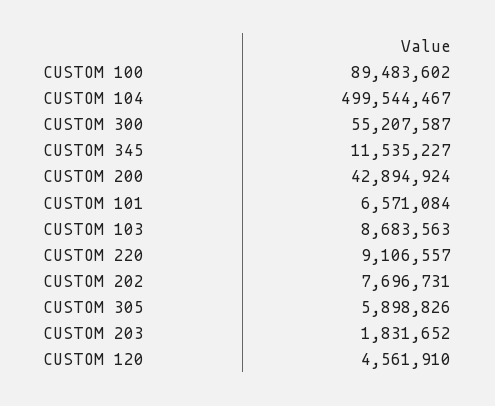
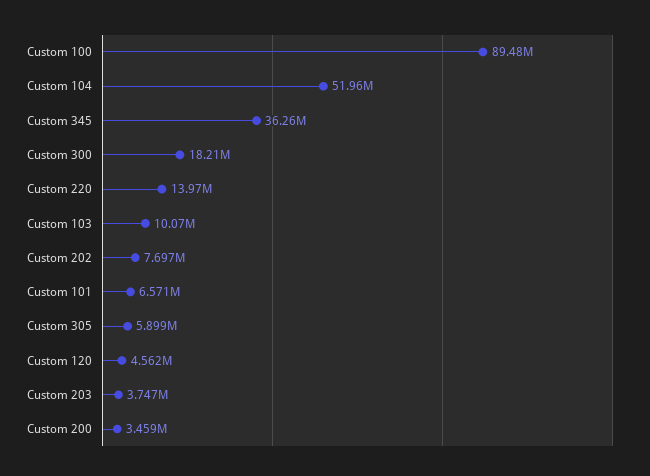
CUSTOM 104: 499544467 -> 51960000
CUSTOM 300: 55207587 -> 18210000
CUSTOM 345: 11535227 -> 36260000
CUSTOM 200: 42894924 -> 3459000
CUSTOM 103: 8683563 -> 10070000
CUSTOM 220: 9106557 -> 13970000
CUSTOM 203: 1831652 -> 3747000

